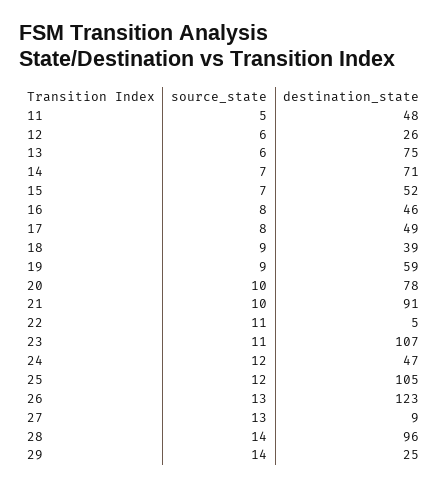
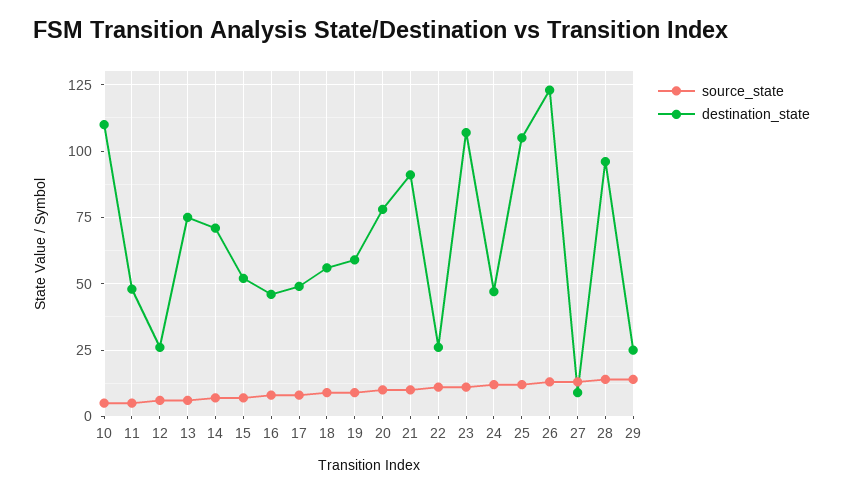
destination_state, 18: 39 -> 55
destination_state, 22: 5 -> 25
source_state, 10: none -> 5
destination_state, 10: none -> 110

